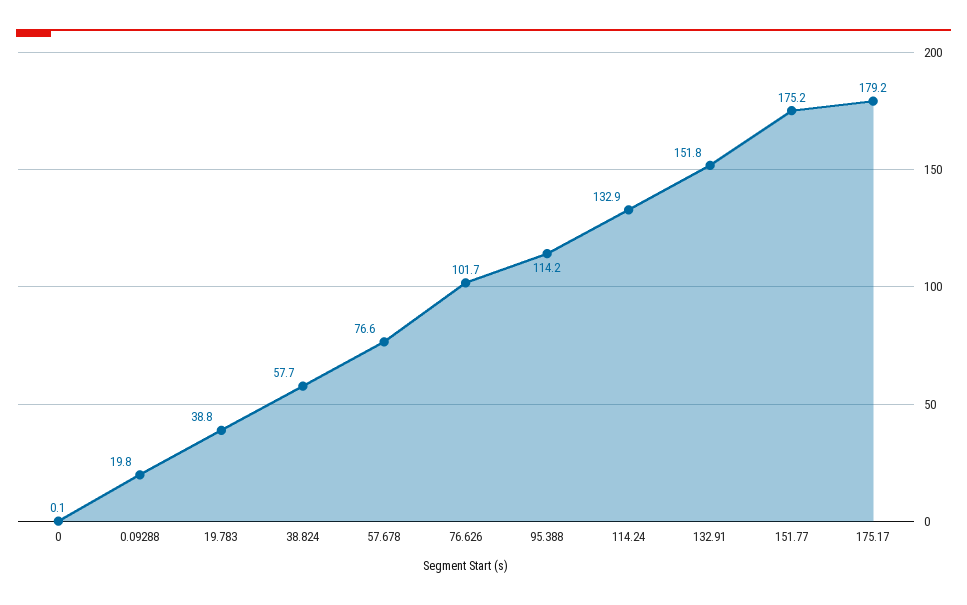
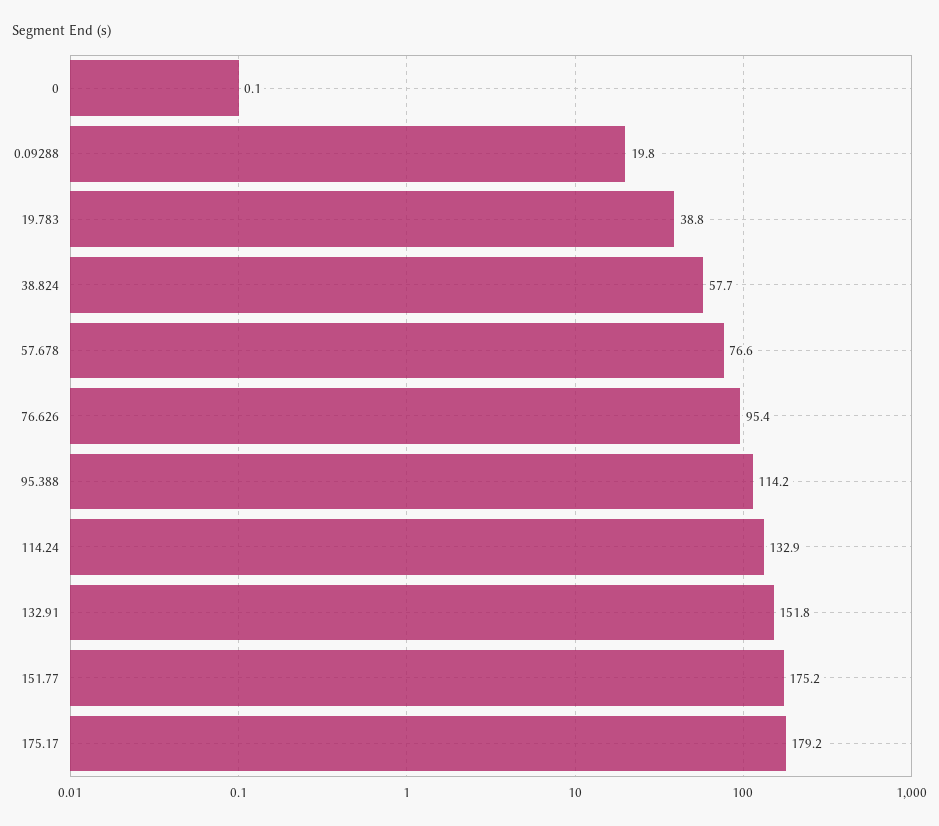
76.626: 101.7 -> 95.4

